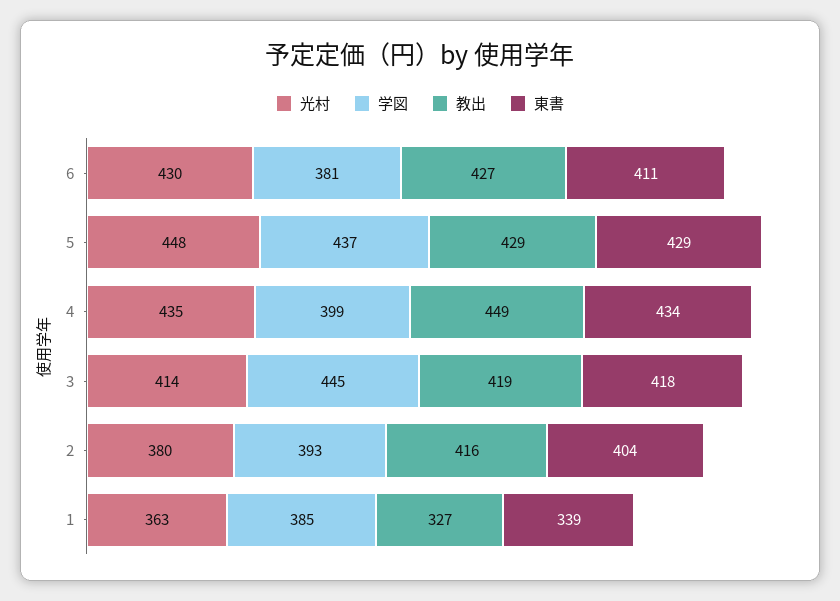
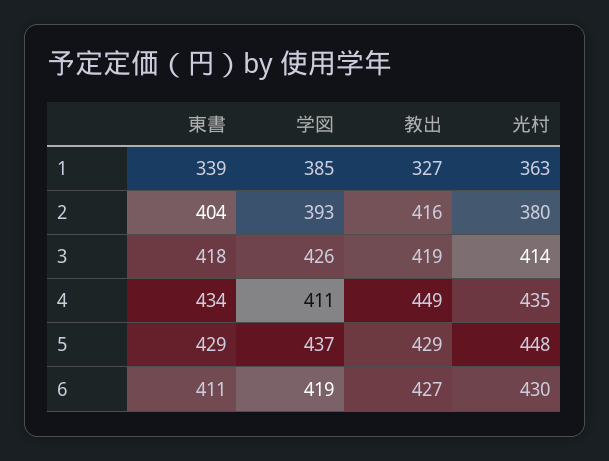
学図, 6: 381 -> 419
学図, 4: 399 -> 411
学図, 3: 445 -> 426

